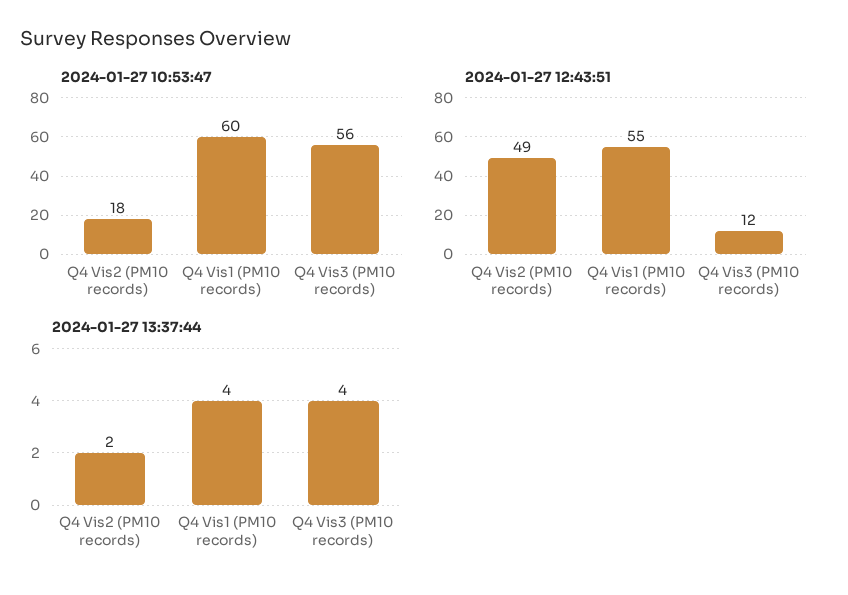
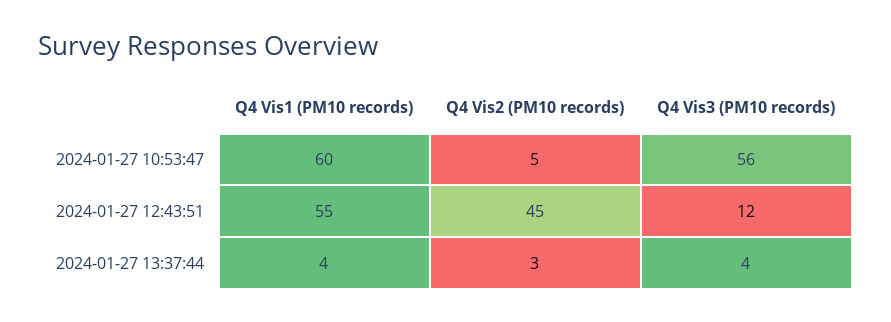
2024-01-27 10:53:47, Q4 Vis2 (PM10 records): 18 -> 5
2024-01-27 12:43:51, Q4 Vis2 (PM10 records): 49 -> 45
2024-01-27 13:37:44, Q4 Vis2 (PM10 records): 2 -> 3

